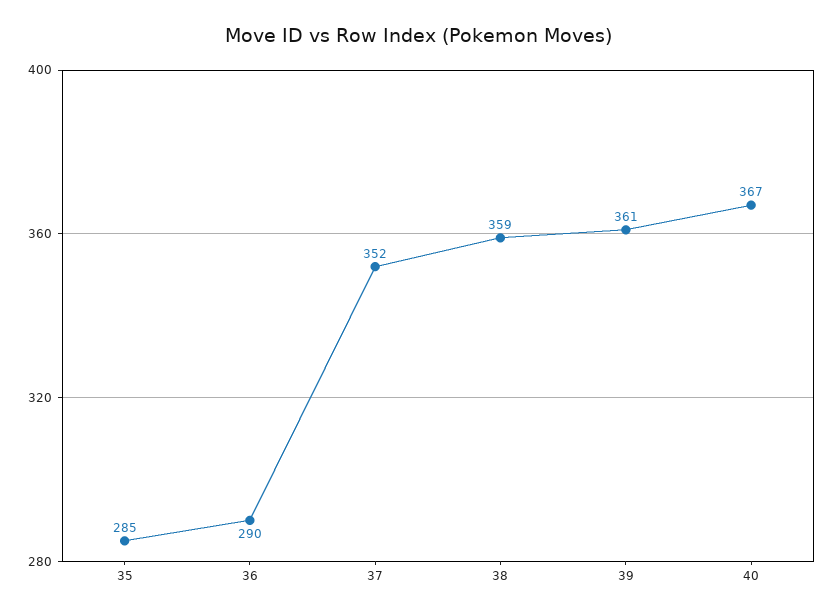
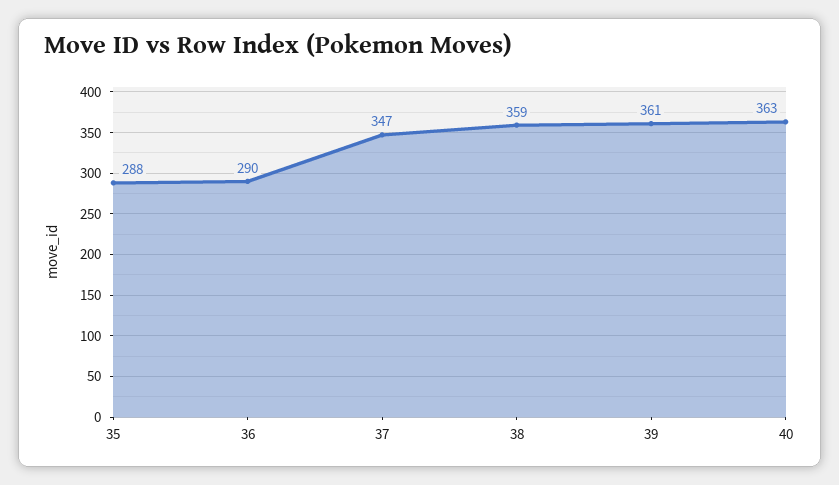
35: 285 -> 288
37: 352 -> 347
40: 367 -> 363

